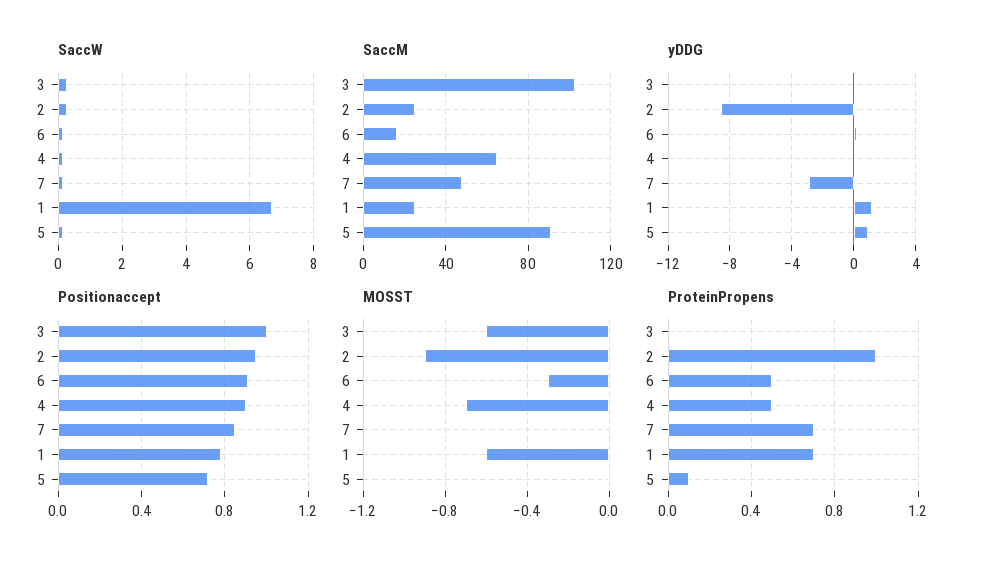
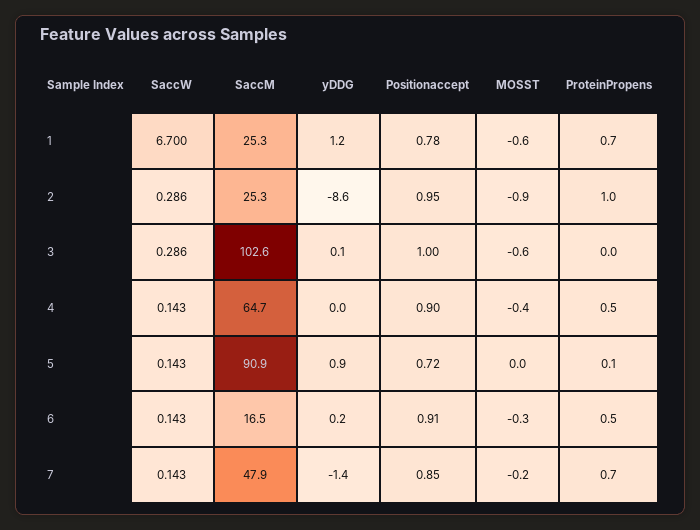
yDDG, 7: -3 -> -1.4
MOSST, 4: -0.7 -> -0.4
MOSST, 7: 0 -> -0.2

